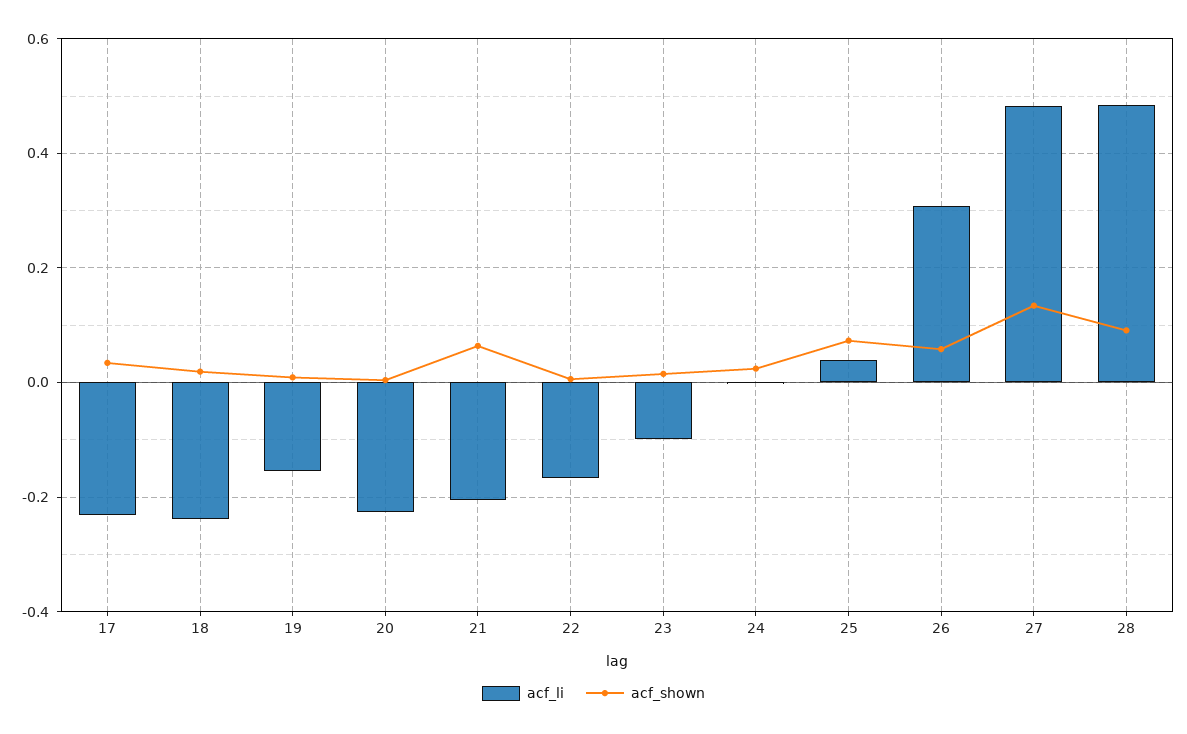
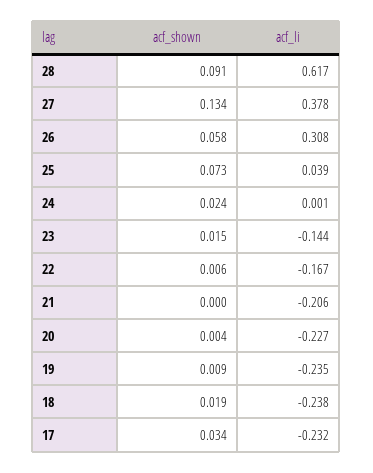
acf_li, 19: -0.16 -> -0.235
acf_shown, 21: 0.06 -> 0
acf_li, 23: -0.1 -> -0.144
acf_li, 27: 0.48 -> 0.378
acf_li, 28: 0.48 -> 0.617

